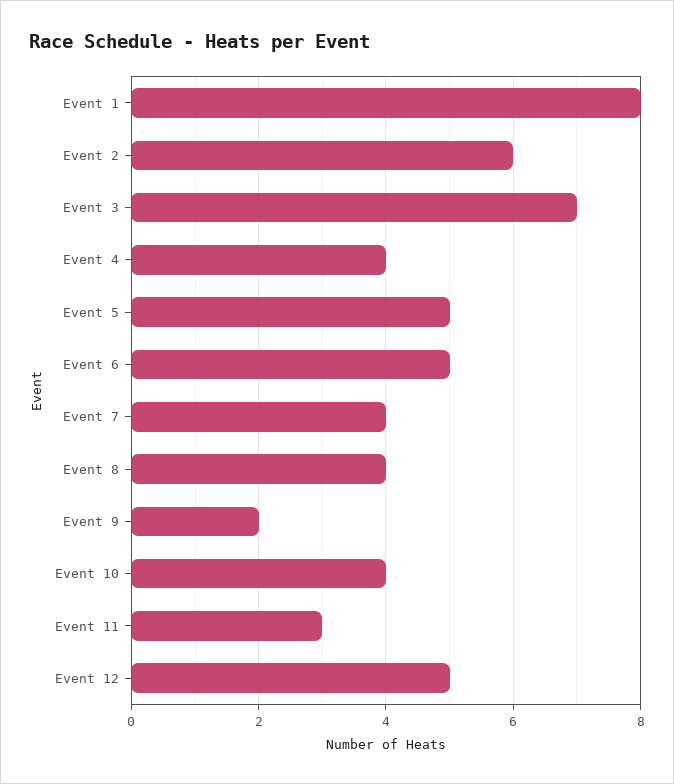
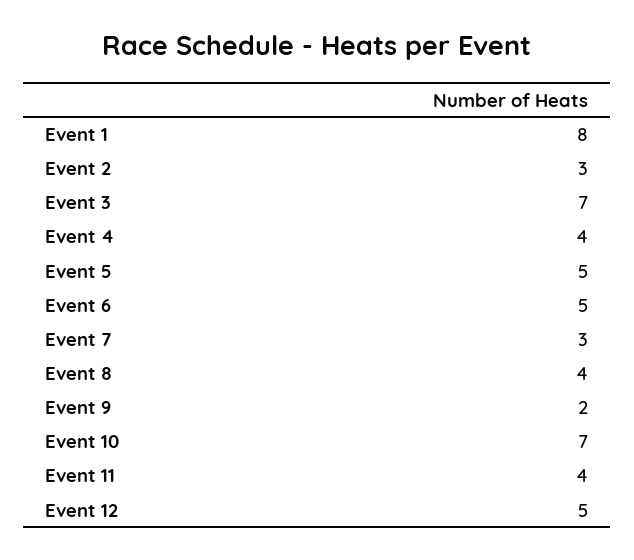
Event 2: 6 -> 3
Event 7: 4 -> 3
Event 10: 4 -> 7
Event 11: 3 -> 4

